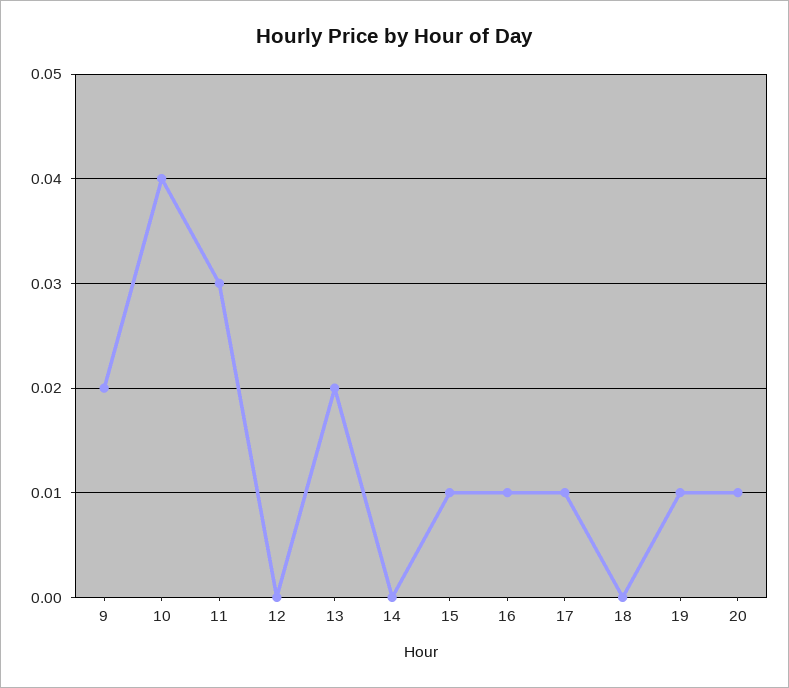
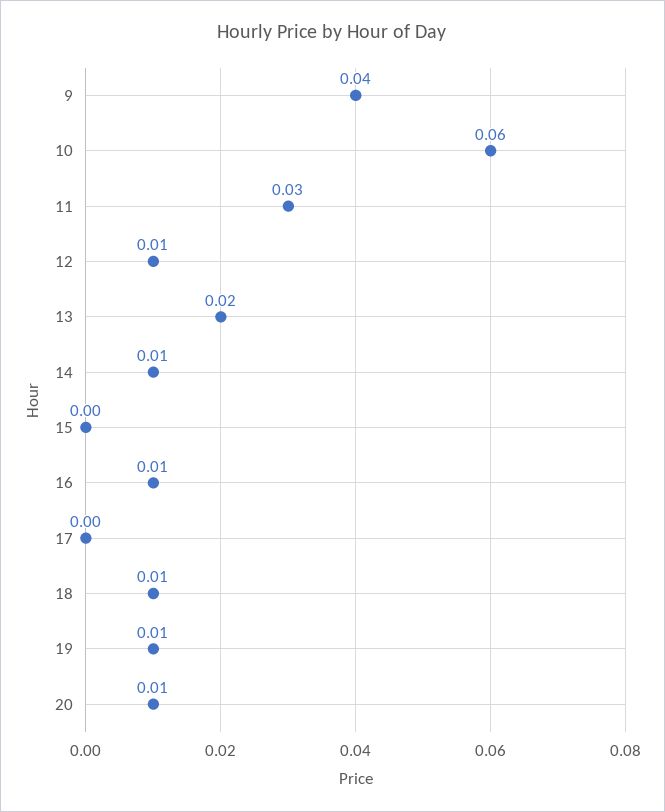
9: 0.02 -> 0.04
10: 0.04 -> 0.06
12: 0 -> 0.01
14: 0 -> 0.01
15: 0.01 -> 0
17: 0.01 -> 0
18: 0 -> 0.01

